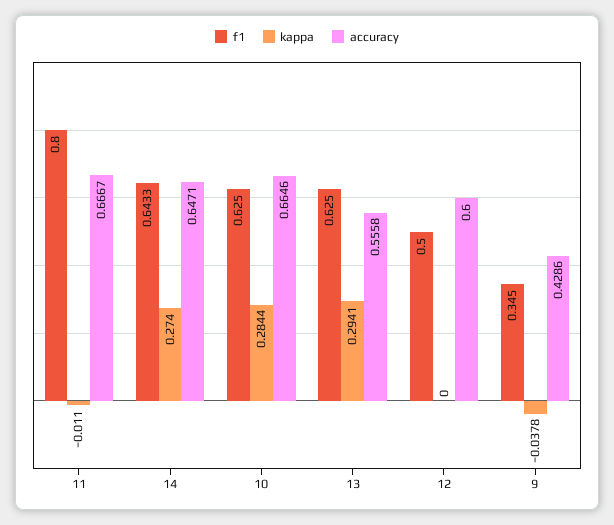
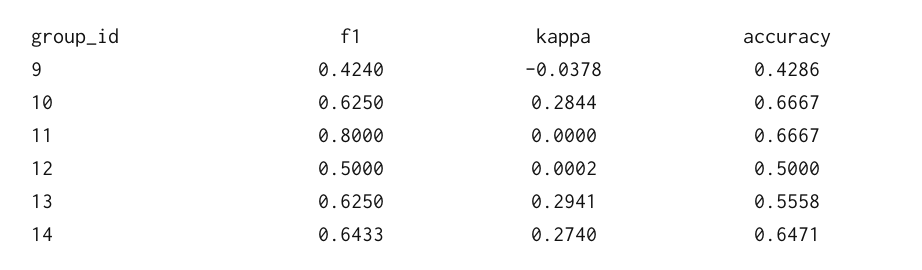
kappa, 11: -0.011 -> 0
accuracy, 10: 0.6646 -> 0.6667
kappa, 12: 0 -> 0.0002
accuracy, 12: 0.6 -> 0.5
f1, 9: 0.345 -> 0.424

